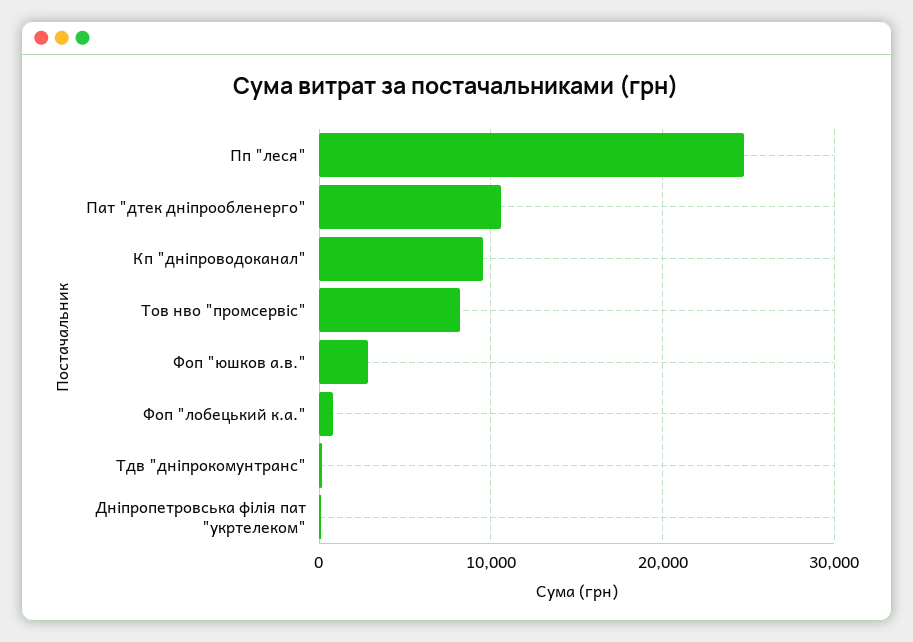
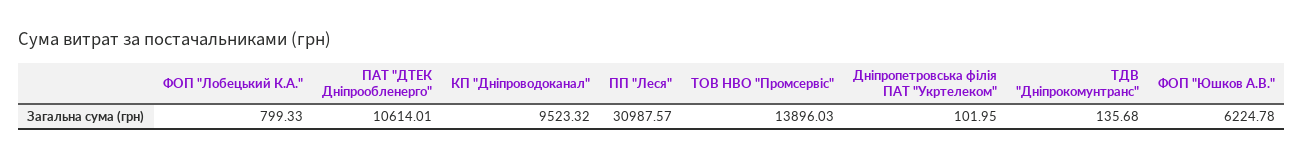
Пп "леся": 25000 -> 30987.57
Тов нво "промсервіс": 8000 -> 13896.03
Фоп "юшков а.в.": 3000 -> 6224.78

